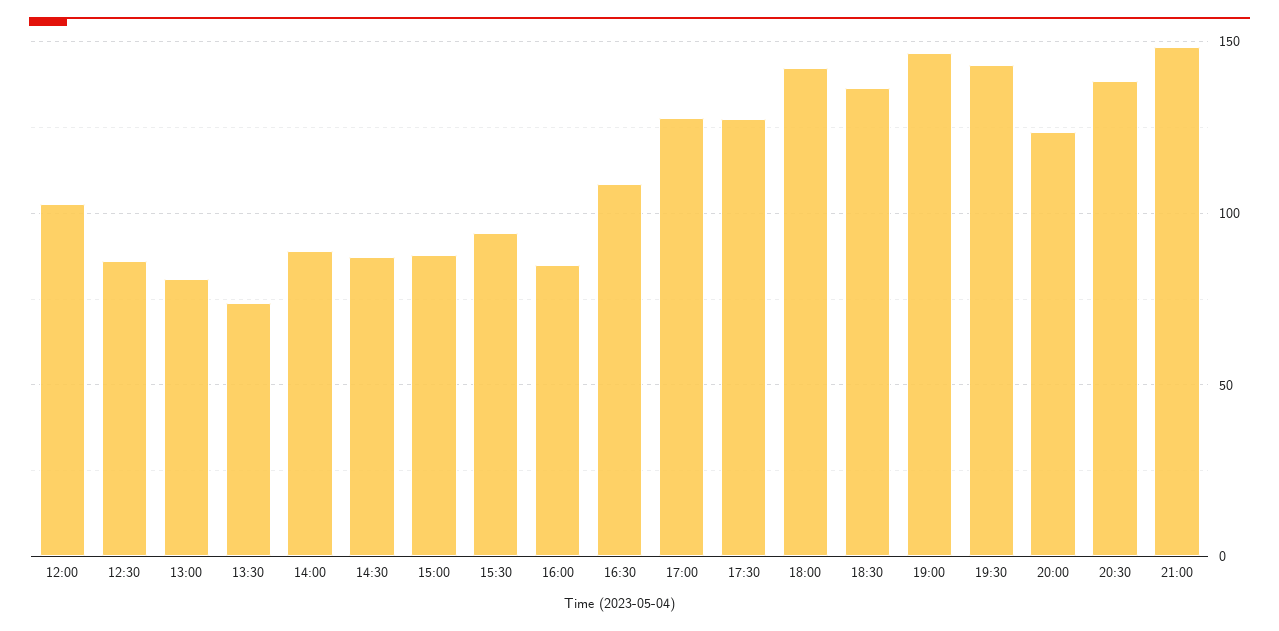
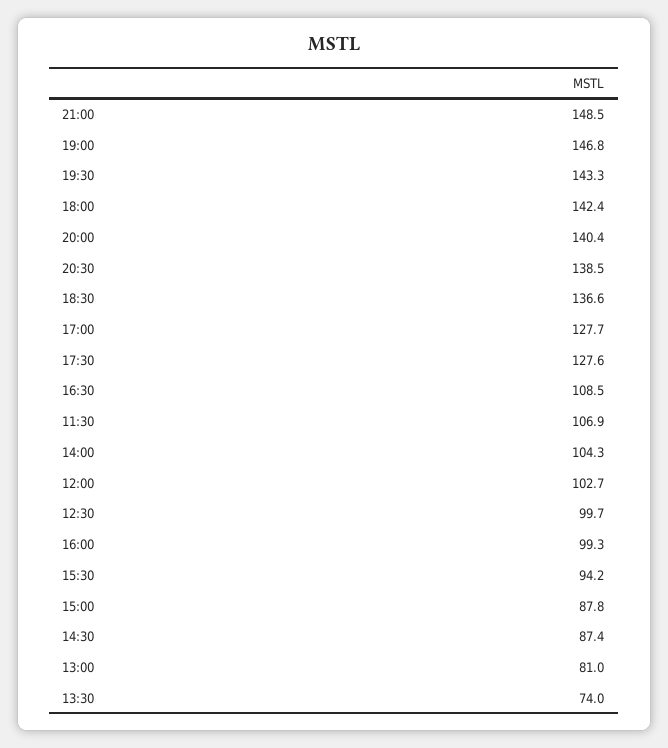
12:30: 85 -> 99.7
14:00: 90 -> 104.3
16:00: 85 -> 99.3
20:00: 125 -> 140.4
11:30: none -> 106.9

